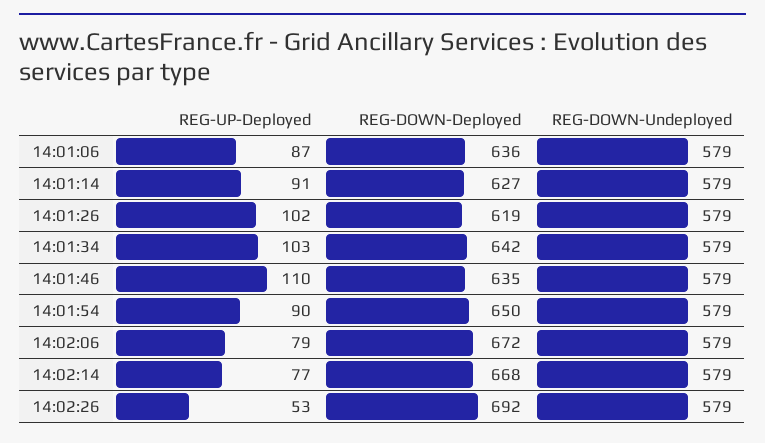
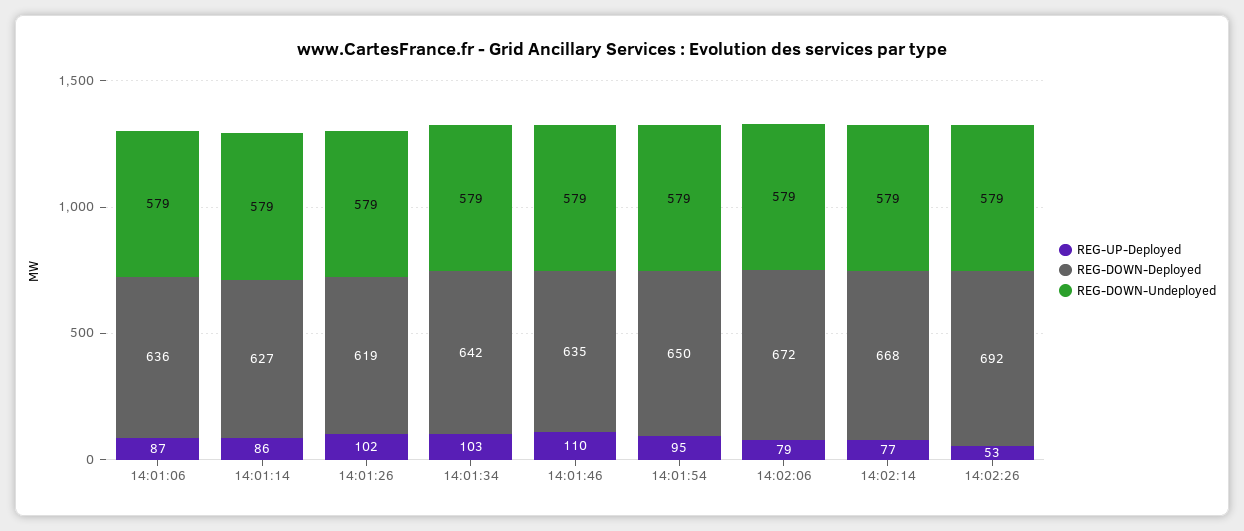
REG-UP-Deployed, 14:01:14: 91 -> 86
REG-UP-Deployed, 14:01:54: 90 -> 95

